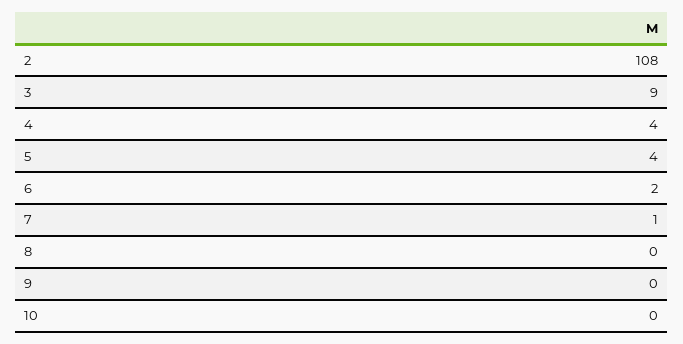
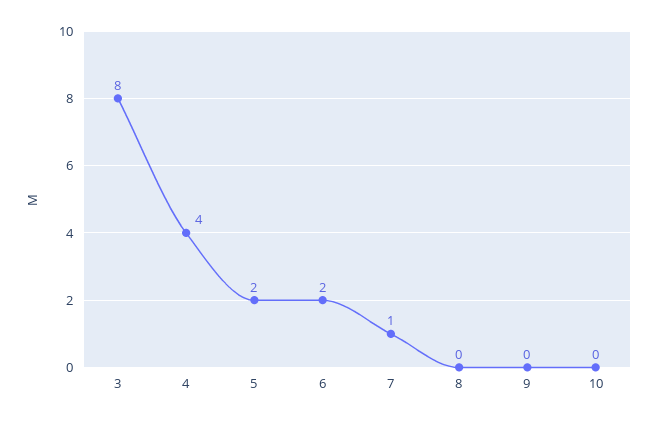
2: 108 -> none
3: 9 -> 8
5: 4 -> 2

